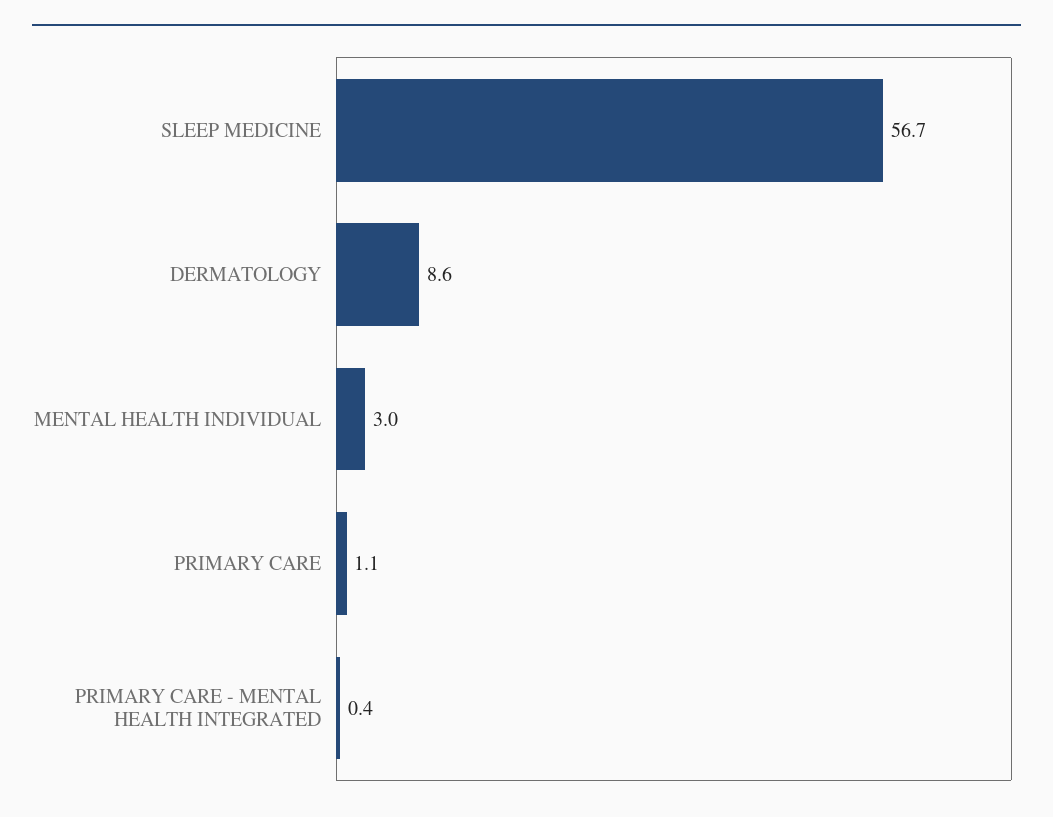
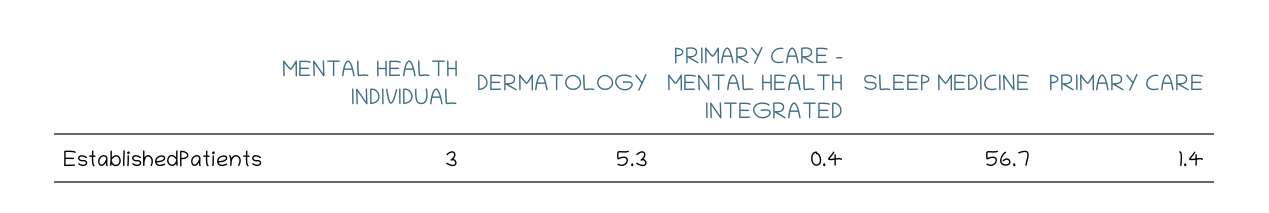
DERMATOLOGY: 8.6 -> 5.3
PRIMARY CARE: 1.1 -> 1.4

